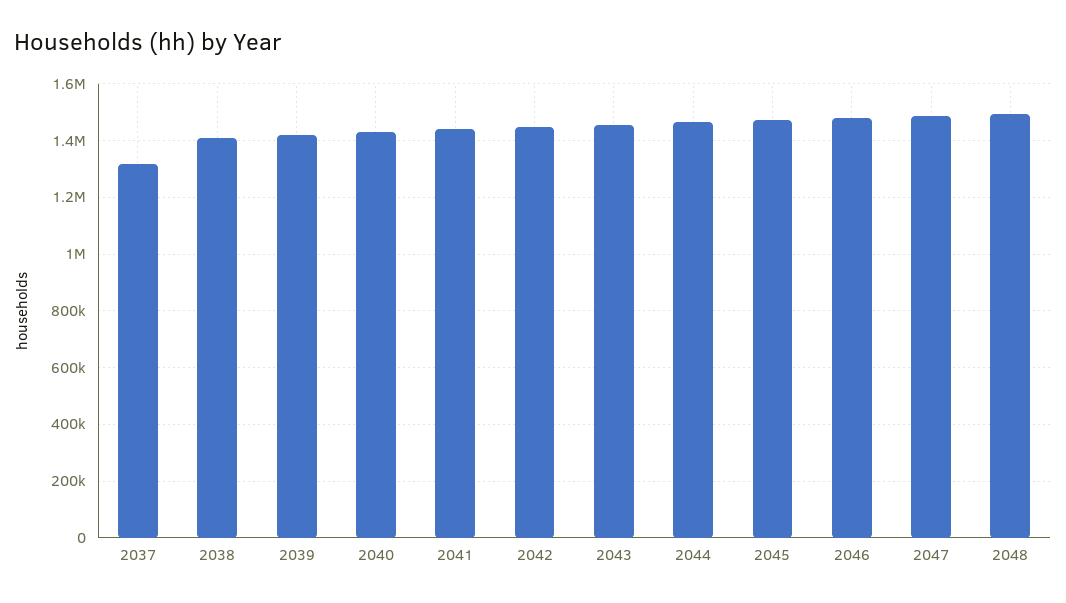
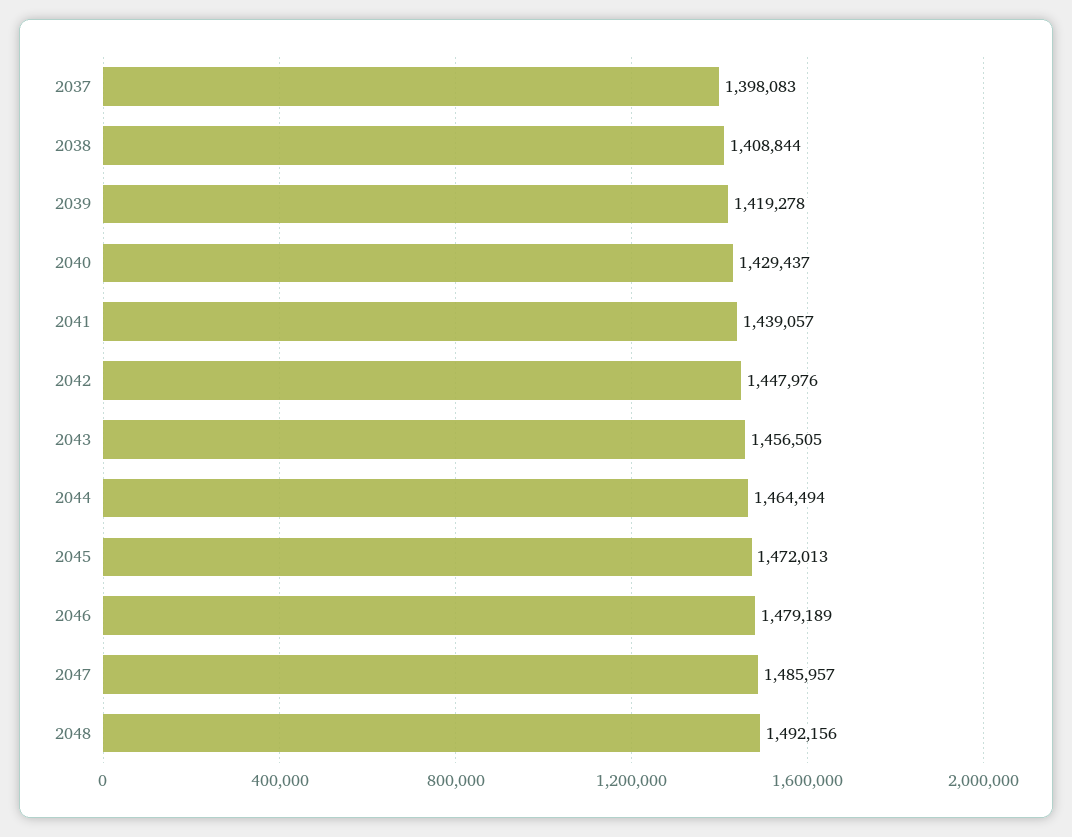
2037: 1325000 -> 1398083

